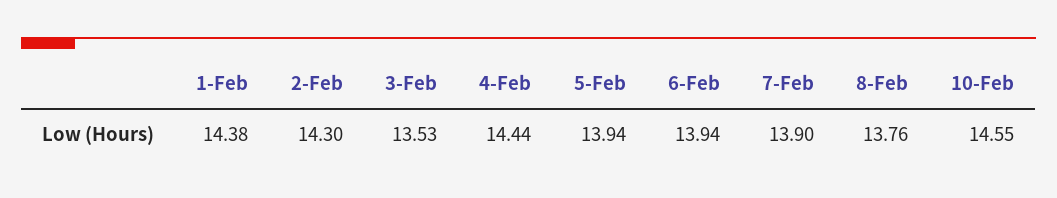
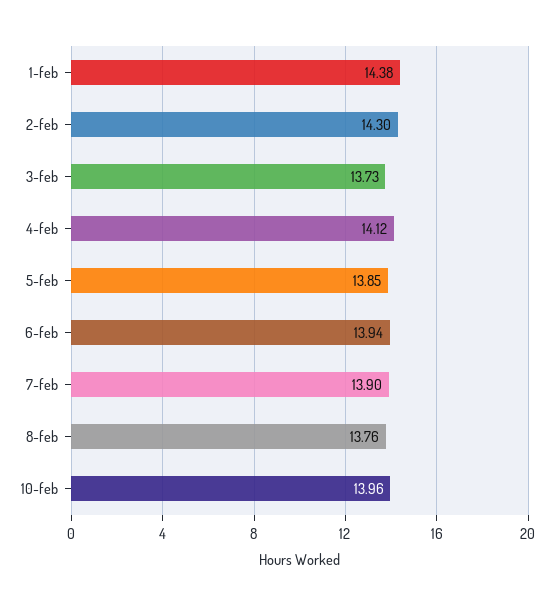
3-Feb: 13.53 -> 13.73
4-Feb: 14.44 -> 14.12
5-Feb: 13.94 -> 13.85
10-Feb: 14.55 -> 13.96

